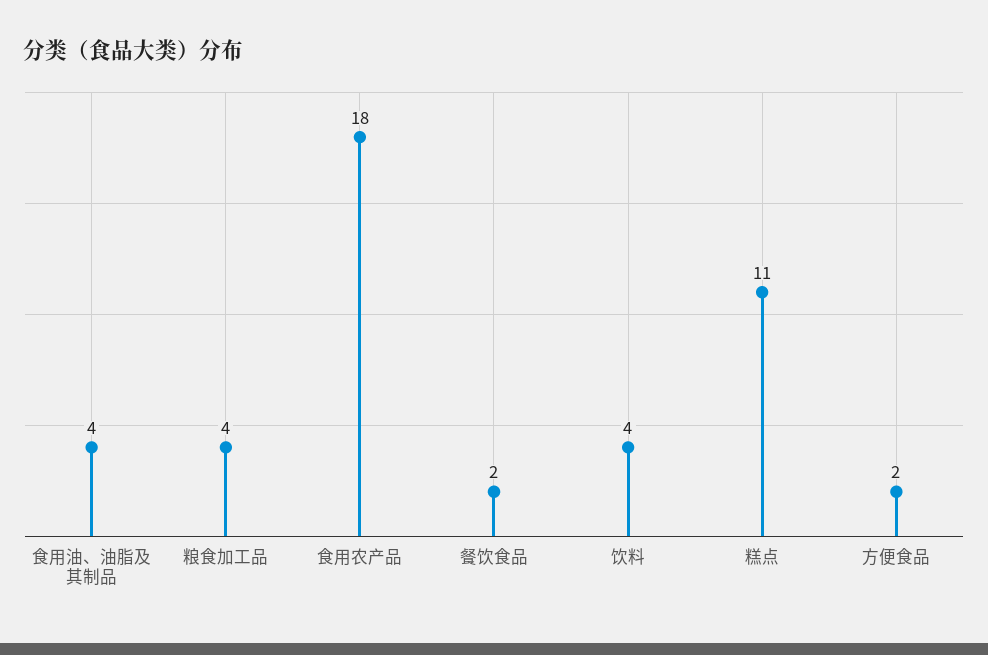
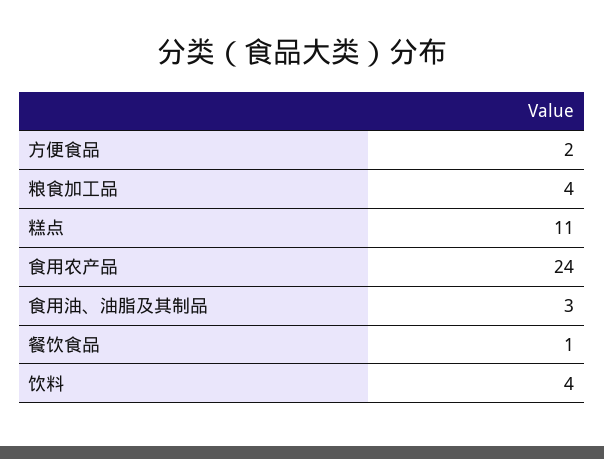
食用油、油脂及其制品: 4 -> 3
食用农产品: 18 -> 24
餐饮食品: 2 -> 1

